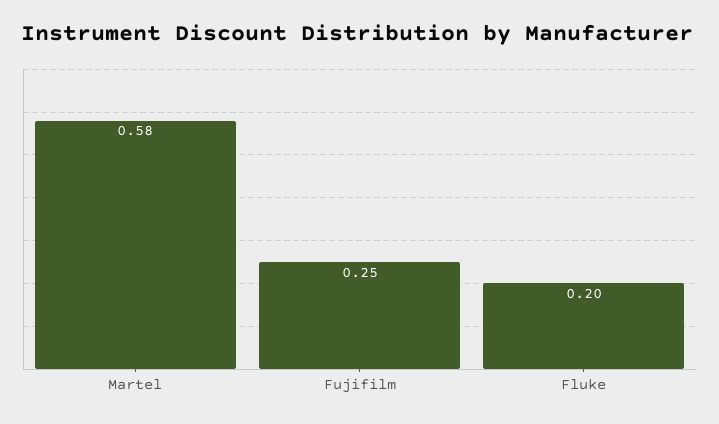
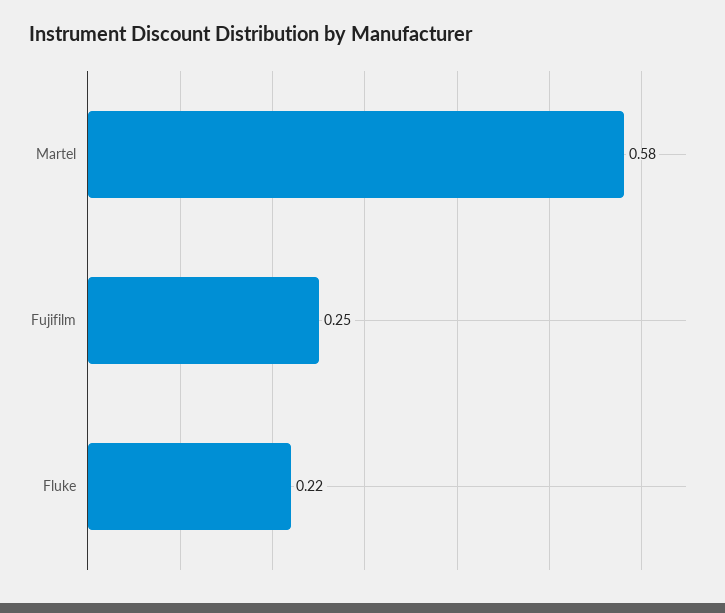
Fluke: 0.2 -> 0.22

